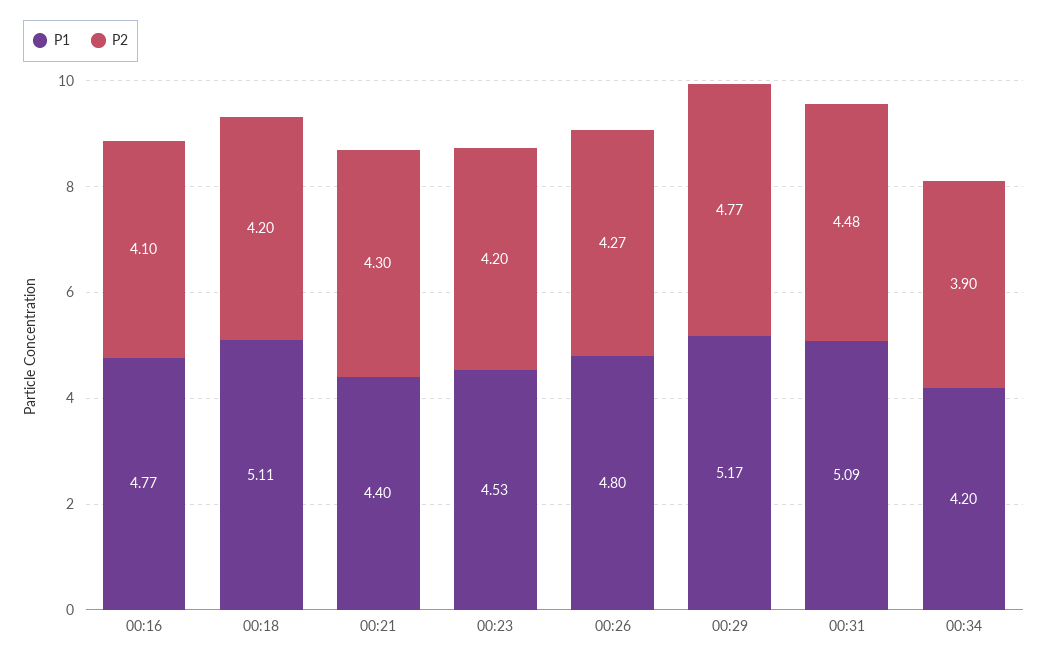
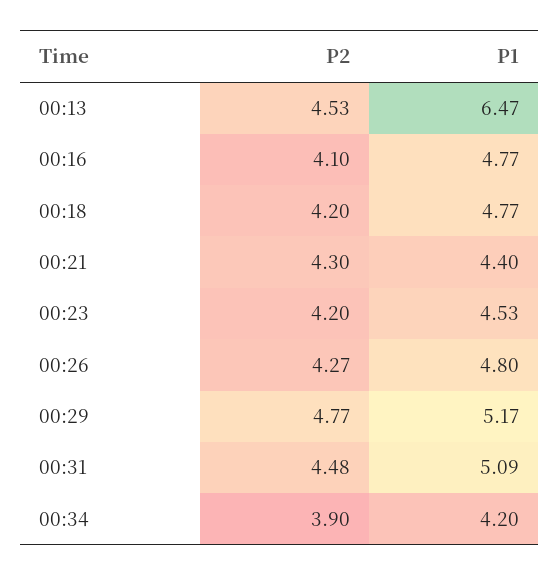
P1, 00:18: 5.11 -> 4.77
P2, 00:13: none -> 4.53
P1, 00:13: none -> 6.47

